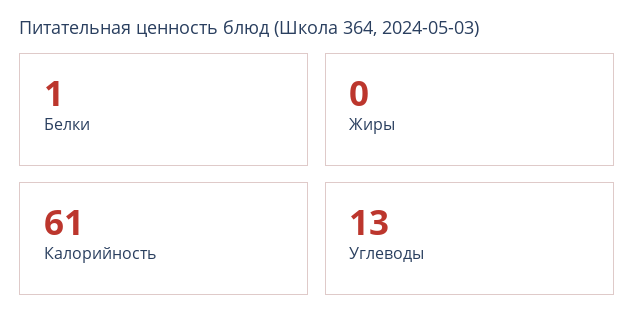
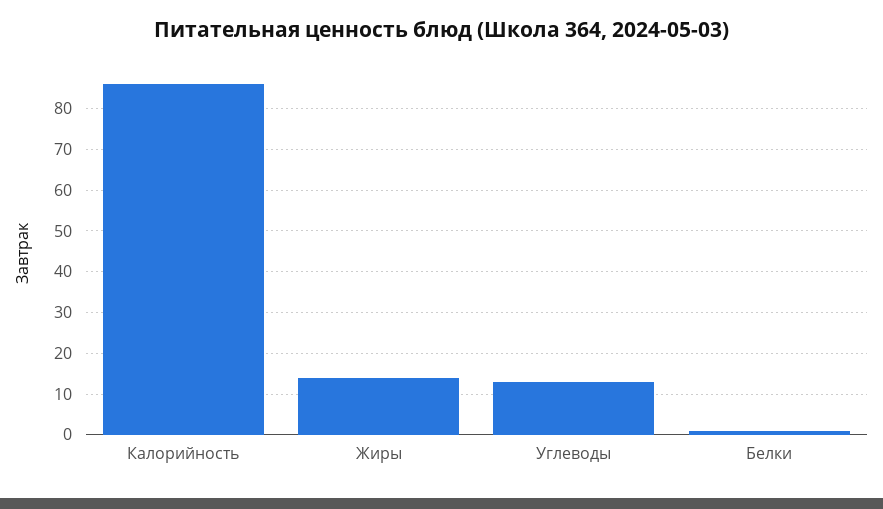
Жиры: 0 -> 15
Калорийность: 61 -> 85

